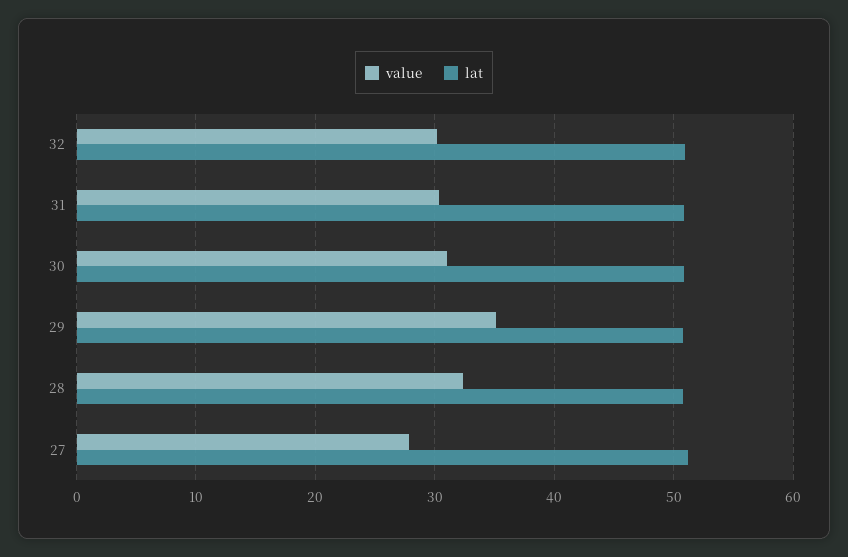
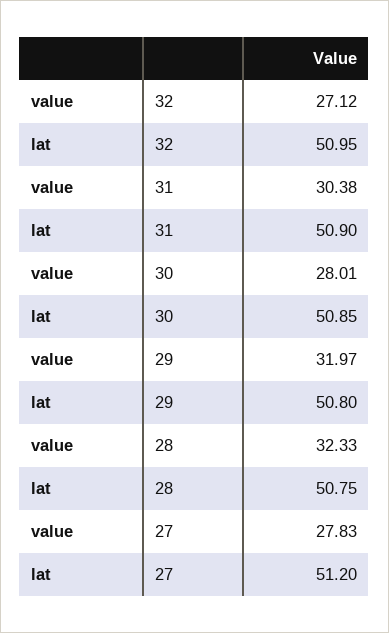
value, 32: 30 -> 27.12
value, 30: 31 -> 28.01
value, 29: 35 -> 31.97

